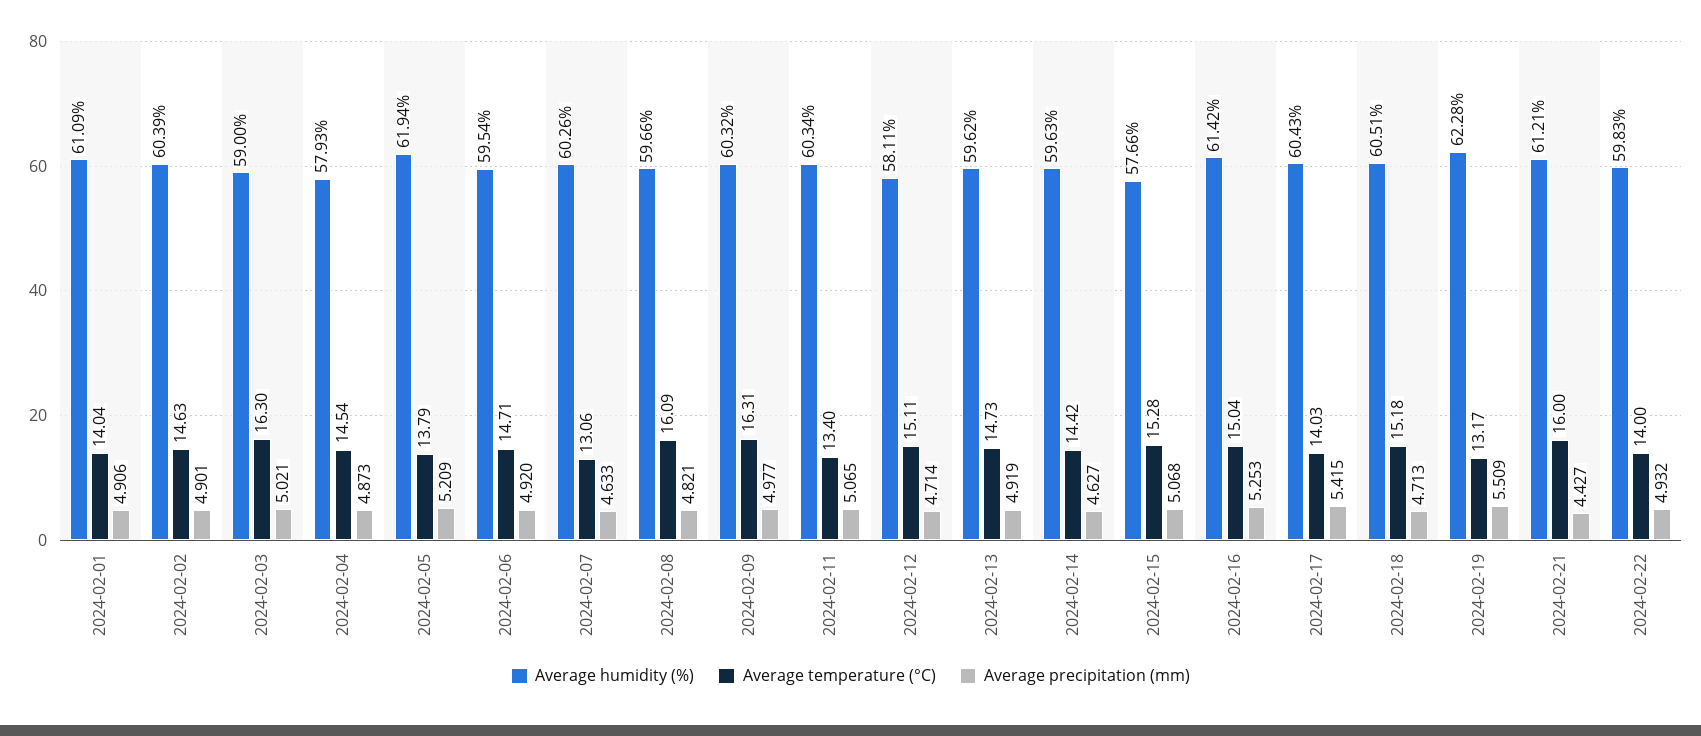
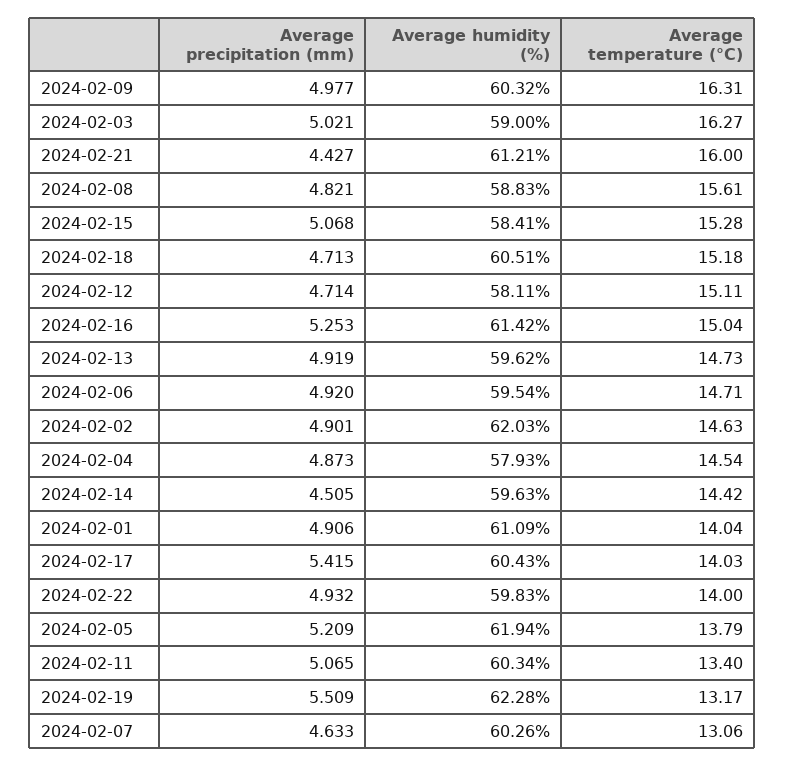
Average humidity (%), 2024-02-02: 60.39 -> 62.03
Average temperature (°C), 2024-02-03: 16.3 -> 16.27
Average humidity (%), 2024-02-08: 59.66 -> 58.83
Average temperature (°C), 2024-02-08: 16.09 -> 15.61
Average precipitation (mm), 2024-02-14: 4.627 -> 4.505
Average humidity (%), 2024-02-15: 57.66 -> 58.41

